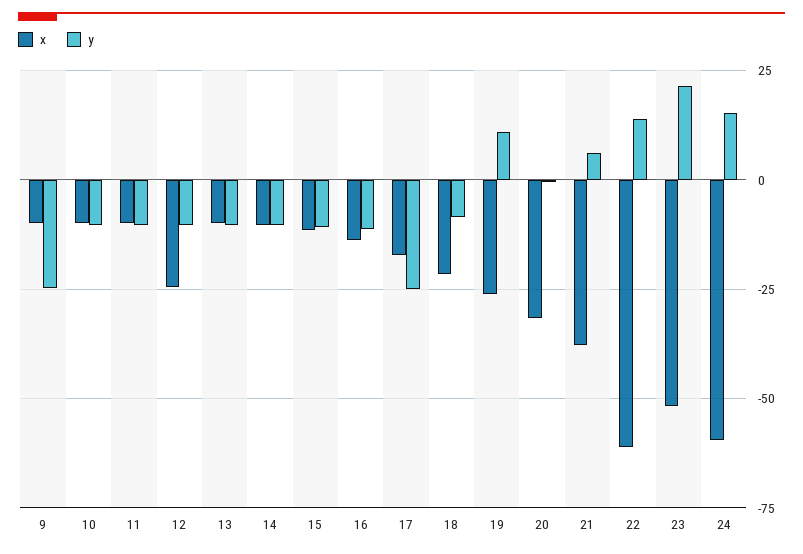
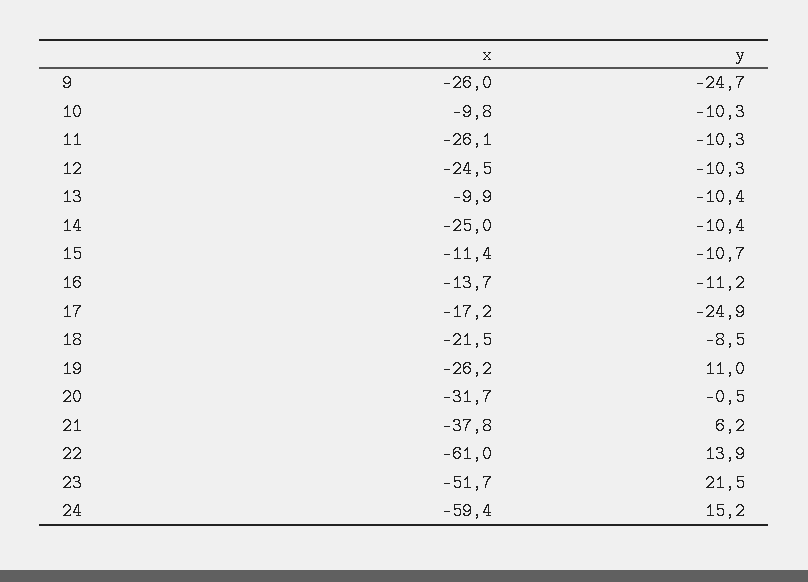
x, 9: -10 -> -26
x, 11: -10 -> -26.1
x, 14: -10 -> -25

